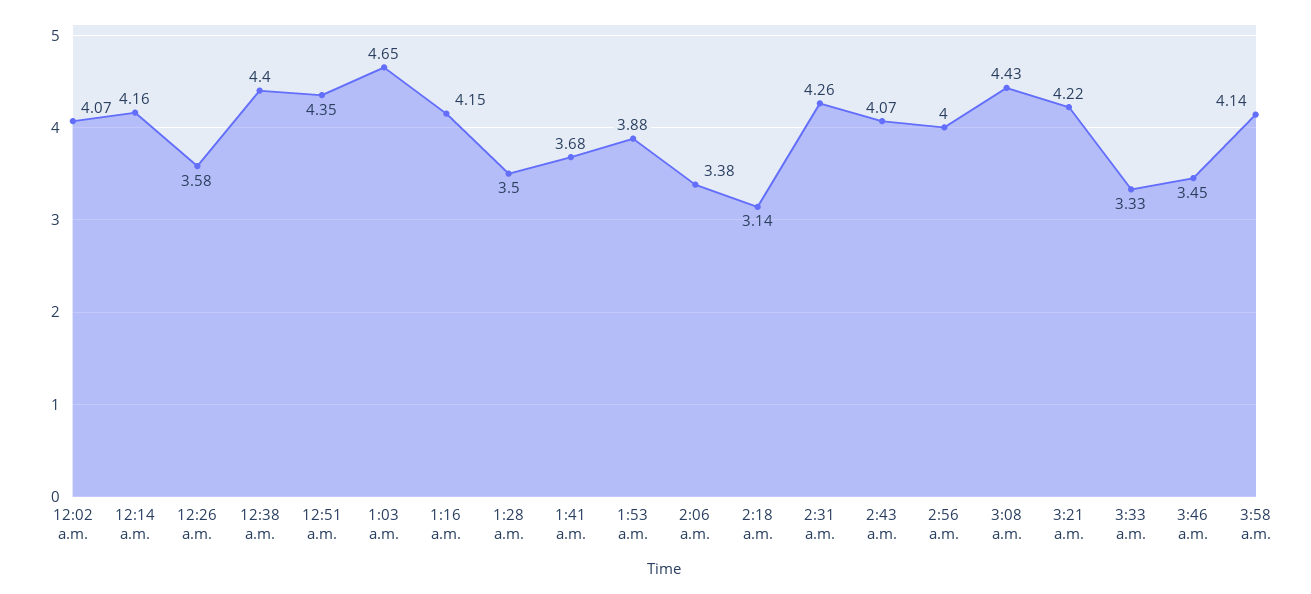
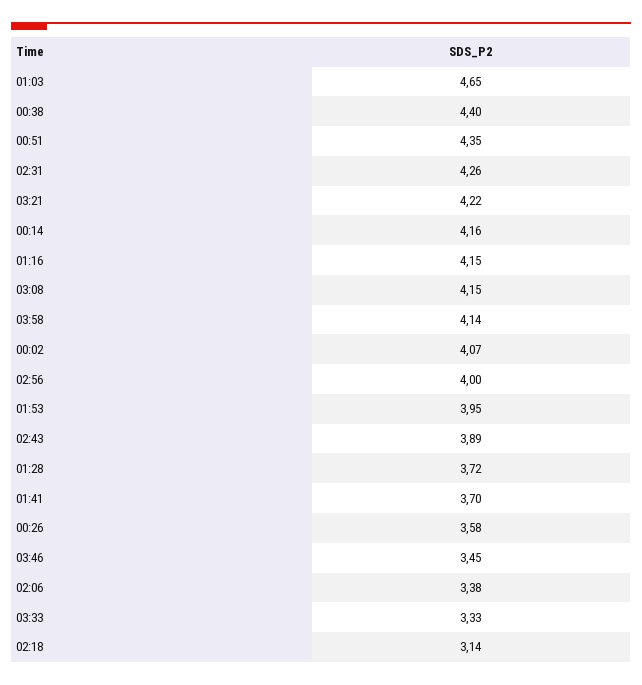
1:28 a.m.: 3.5 -> 3.72
1:41 a.m.: 3.68 -> 3.7
1:53 a.m.: 3.88 -> 3.95
2:43 a.m.: 4.07 -> 3.89
3:08 a.m.: 4.43 -> 4.15

